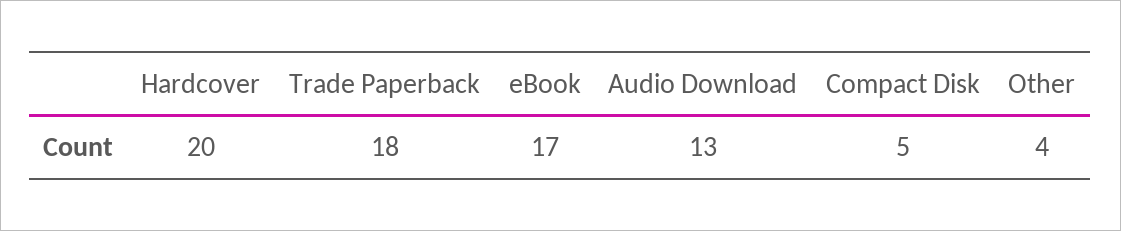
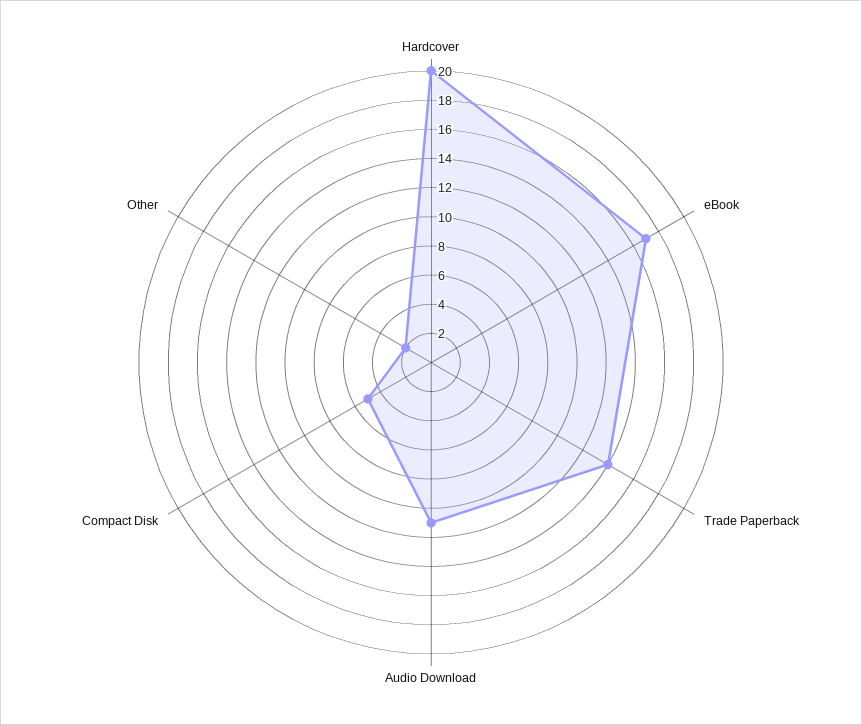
Trade Paperback: 18 -> 14
Audio Download: 13 -> 11
Other: 4 -> 2

